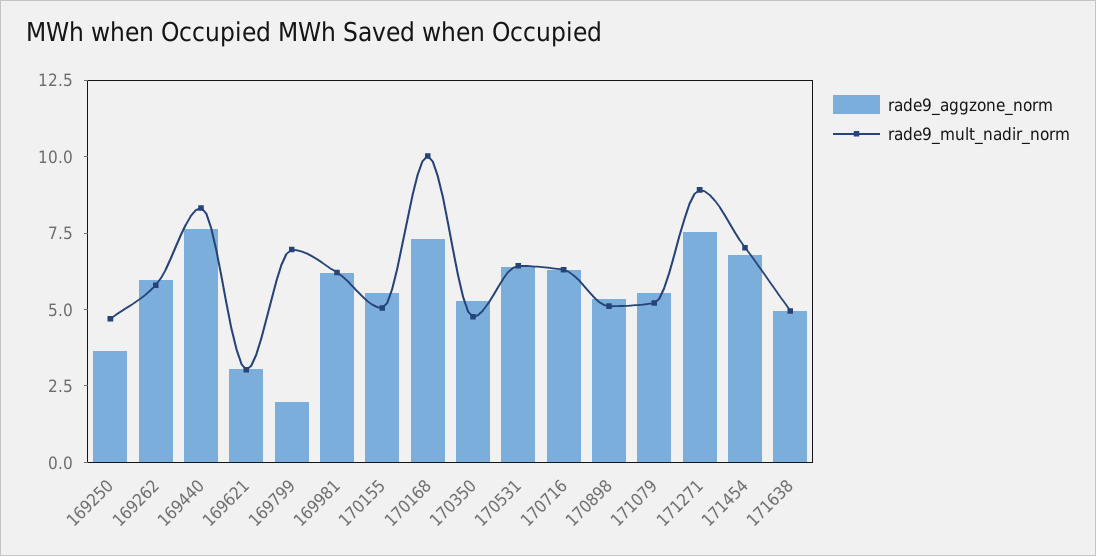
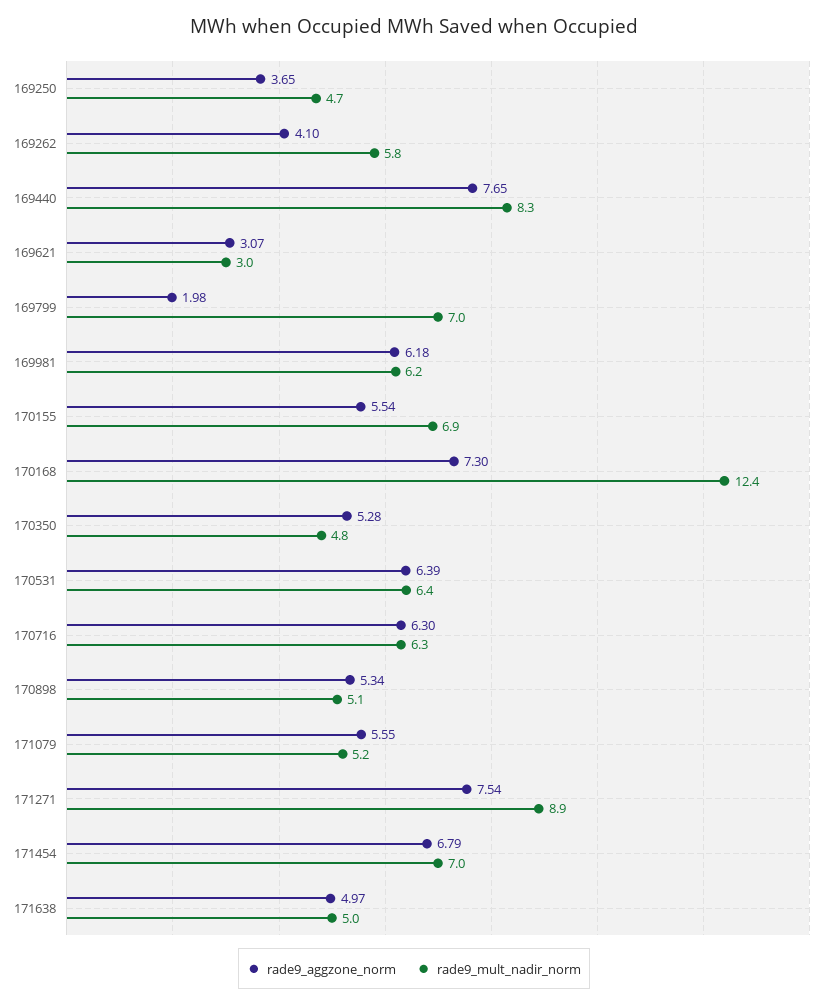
rade9_aggzone_norm, 169262: 6 -> 4.1
rade9_mult_nadir_norm, 170155: 5 -> 6.9
rade9_mult_nadir_norm, 170168: 10 -> 12.4

